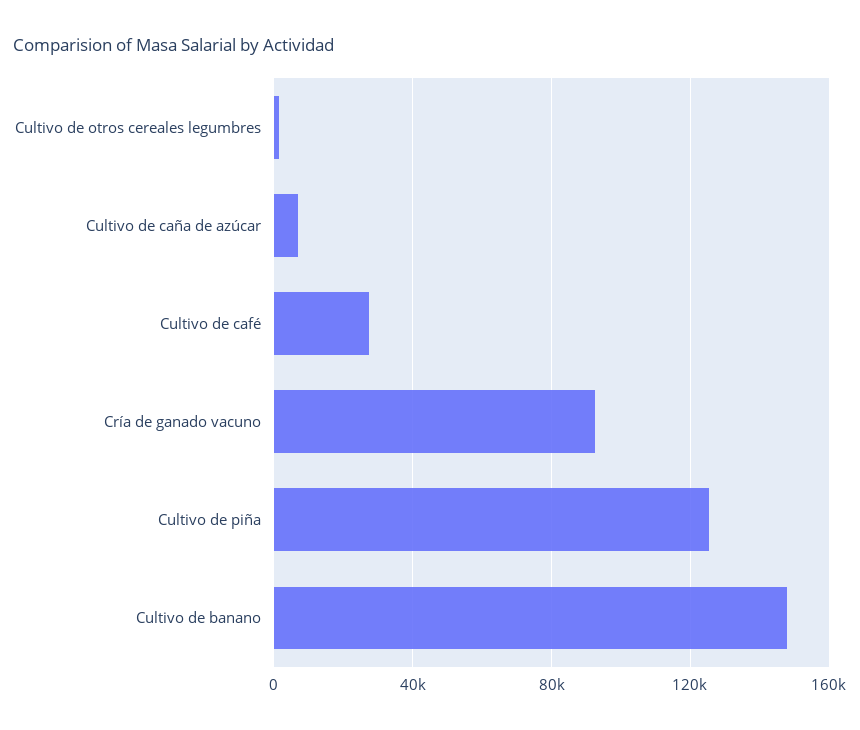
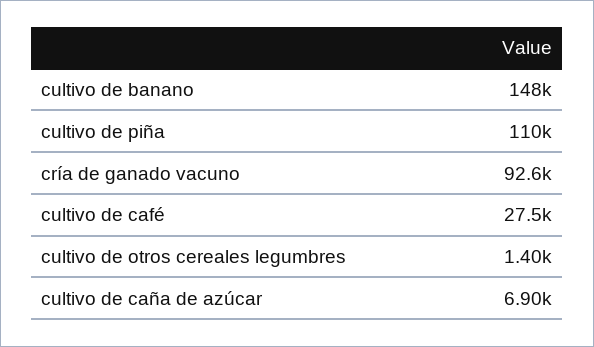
Cultivo de piña: 125000 -> 110000

